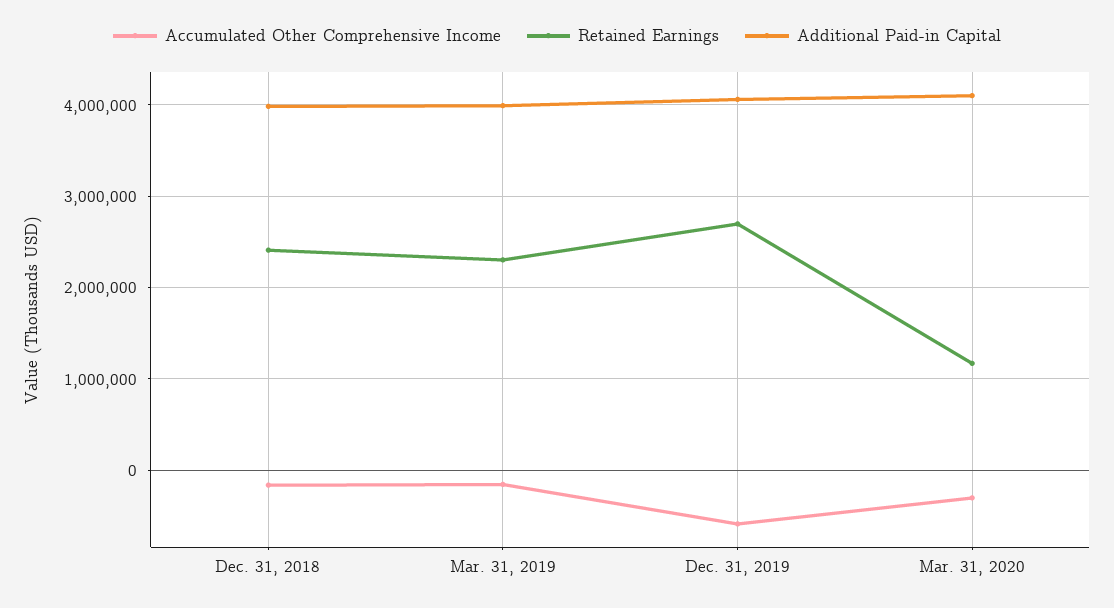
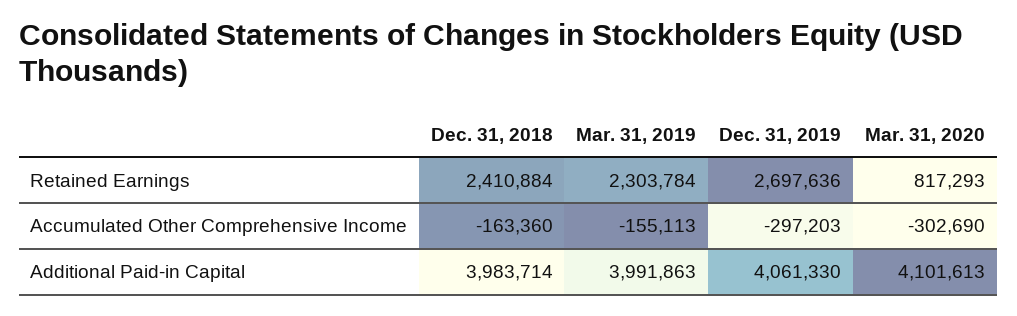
Accumulated Other Comprehensive Income, Dec. 31, 2019: -600000 -> -297203
Retained Earnings, Mar. 31, 2020: 1200000 -> 817293

